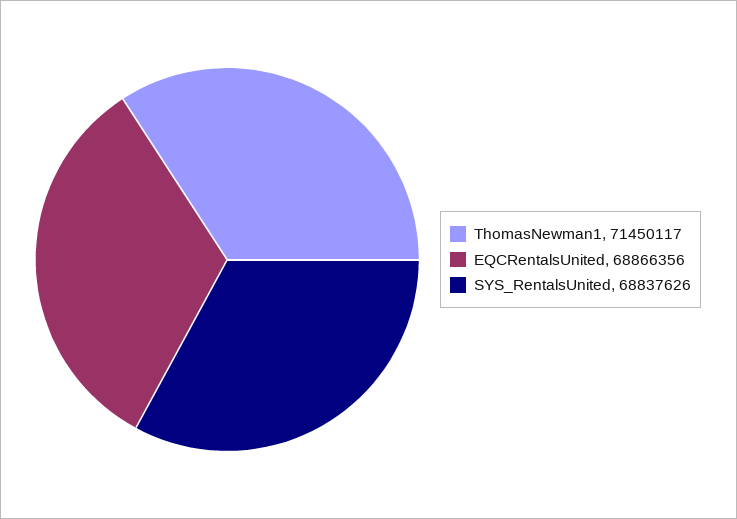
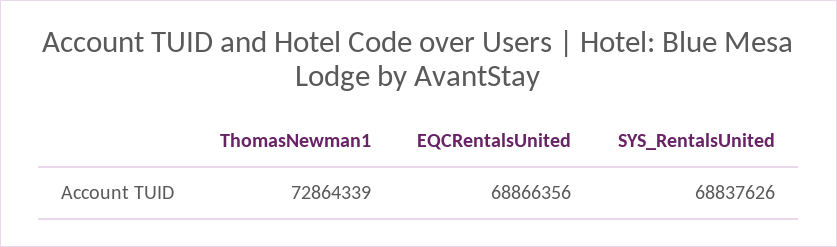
ThomasNewman1: 71450117 -> 72864339

